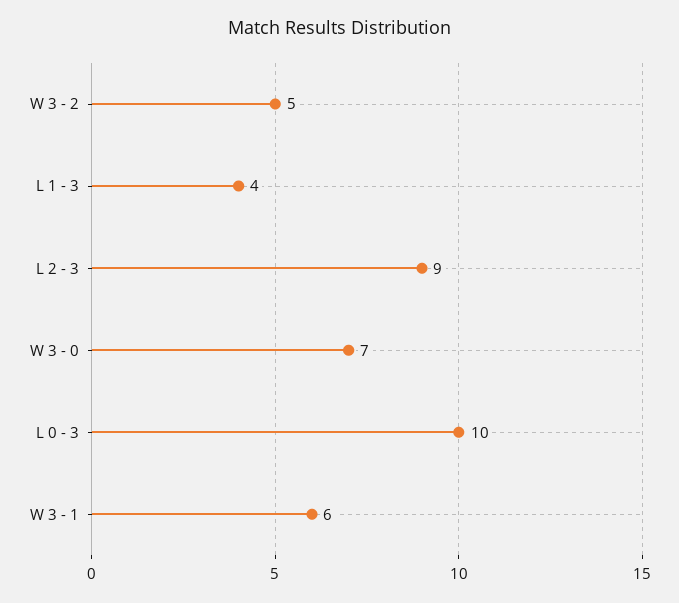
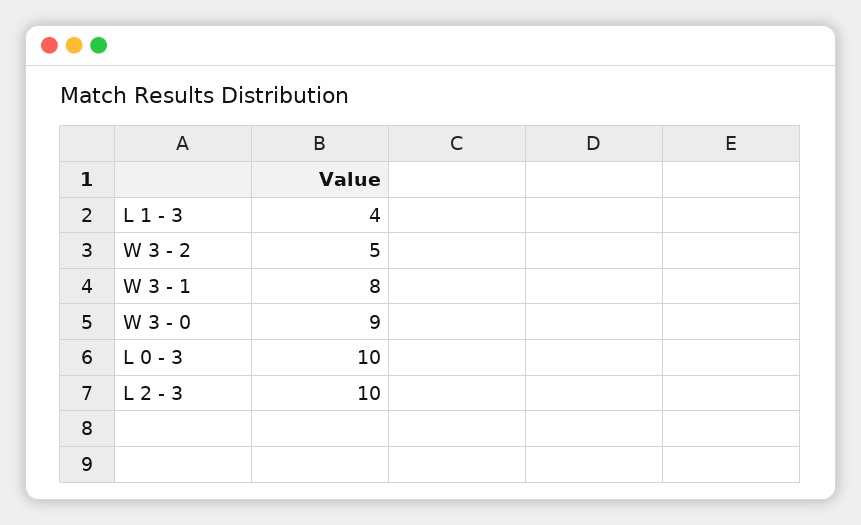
L 2 - 3: 9 -> 10
W 3 - 0: 7 -> 9
W 3 - 1: 6 -> 8

